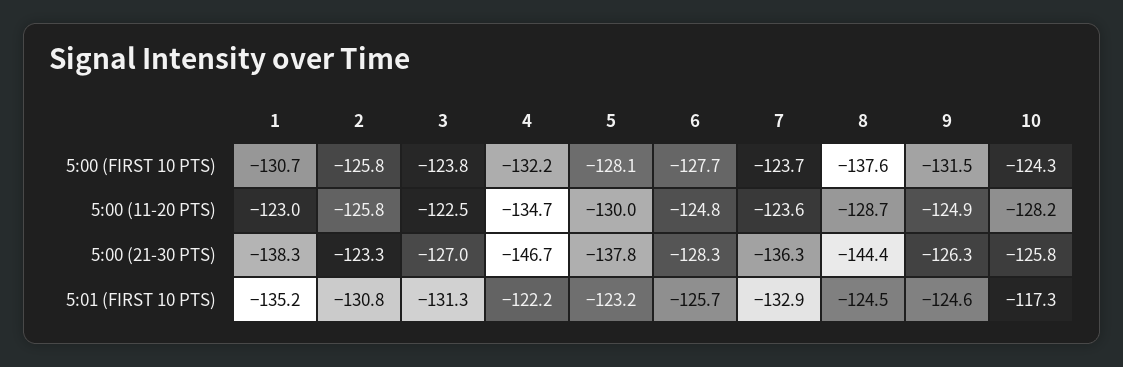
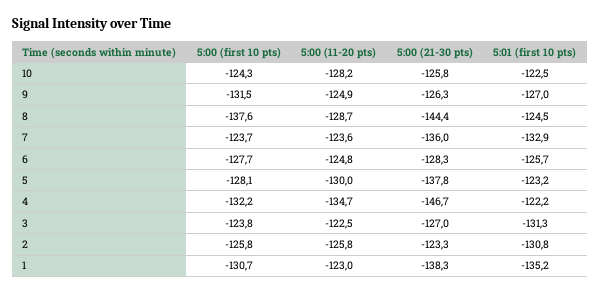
7, 5:00 (21-30 PTS): -136.3 -> -136
9, 5:01 (FIRST 10 PTS): -124.6 -> -127
10, 5:01 (FIRST 10 PTS): -117.3 -> -122.5

